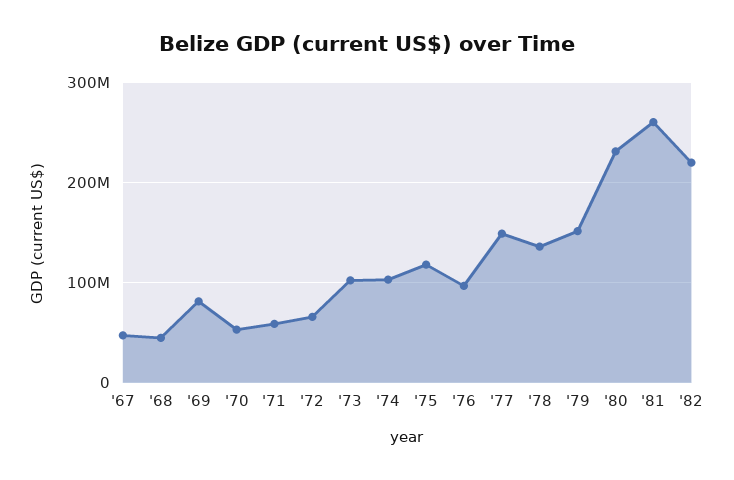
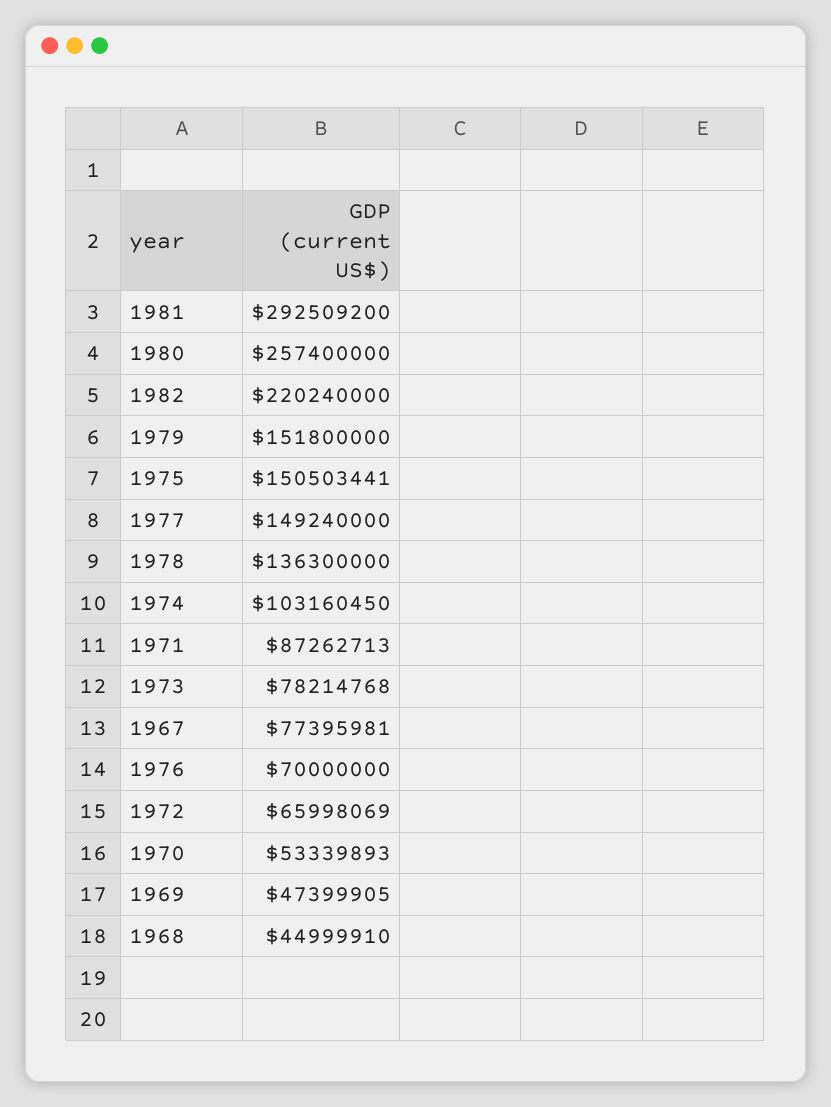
'67: 50000000 -> 77395981
'69: 80000000 -> 47399905
'71: 60000000 -> 87262713
'73: 100000000 -> 78214768
'75: 120000000 -> 150503441
'76: 100000000 -> 70000000
'80: 230000000 -> 257400000
'81: 260000000 -> 292509200

